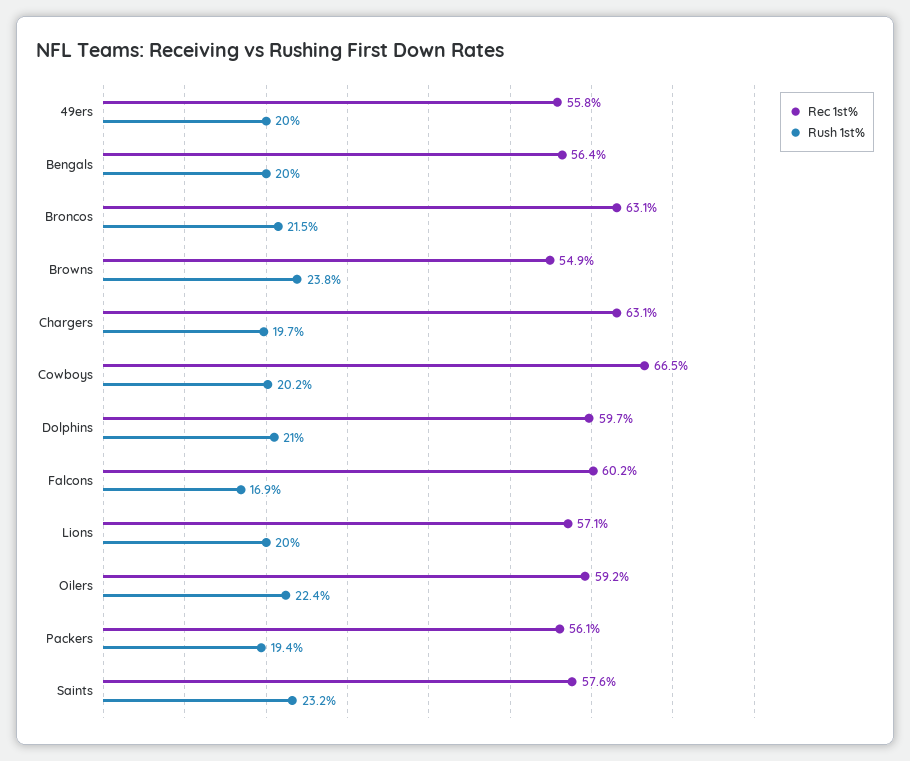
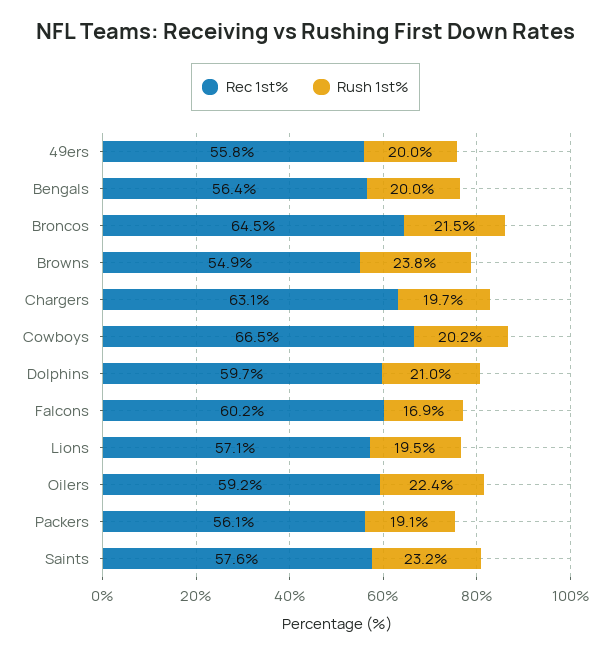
Rec 1st%, Broncos: 63.1 -> 64.5
Rush 1st%, Lions: 20 -> 19.5
Rush 1st%, Packers: 19.4 -> 19.1

